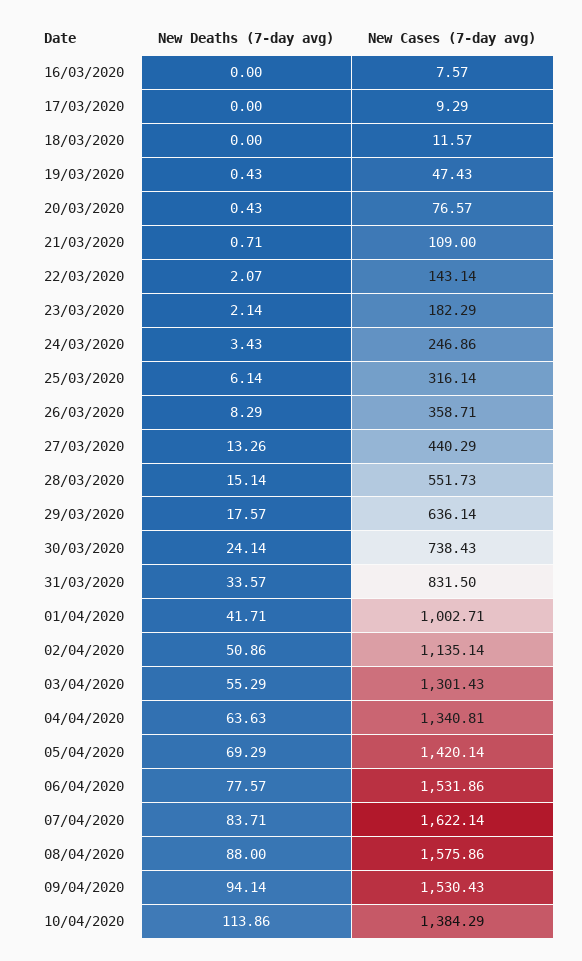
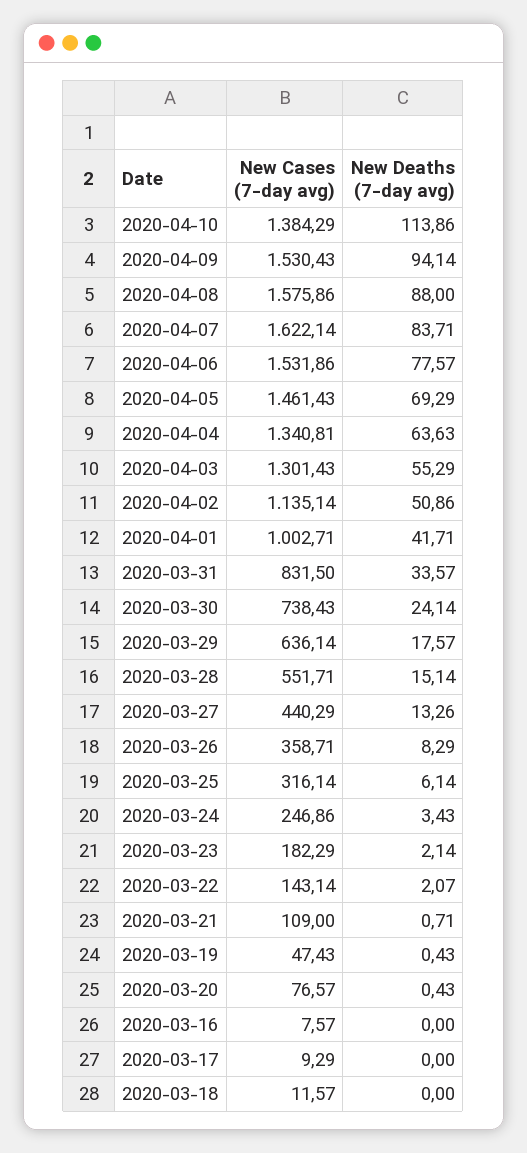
New Cases (7-day avg), 28/03/2020: 551.73 -> 551.71
New Cases (7-day avg), 05/04/2020: 1420.14 -> 1461.43

